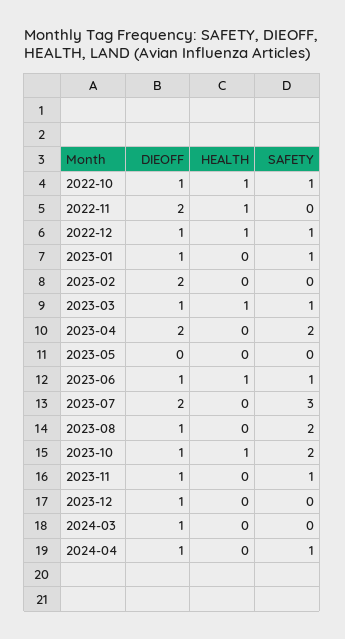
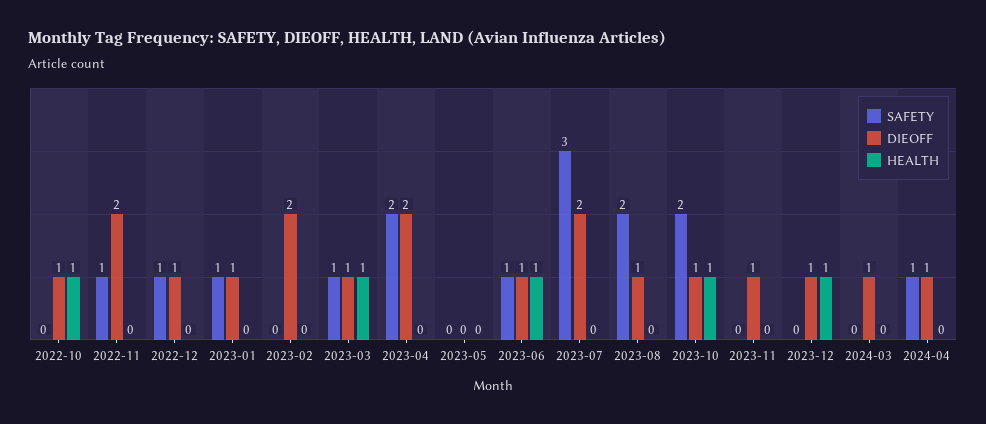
SAFETY, 2022-10: 1 -> 0
HEALTH, 2022-11: 1 -> 0
SAFETY, 2022-11: 0 -> 1
HEALTH, 2022-12: 1 -> 0
SAFETY, 2023-11: 1 -> 0
HEALTH, 2023-12: 0 -> 1

